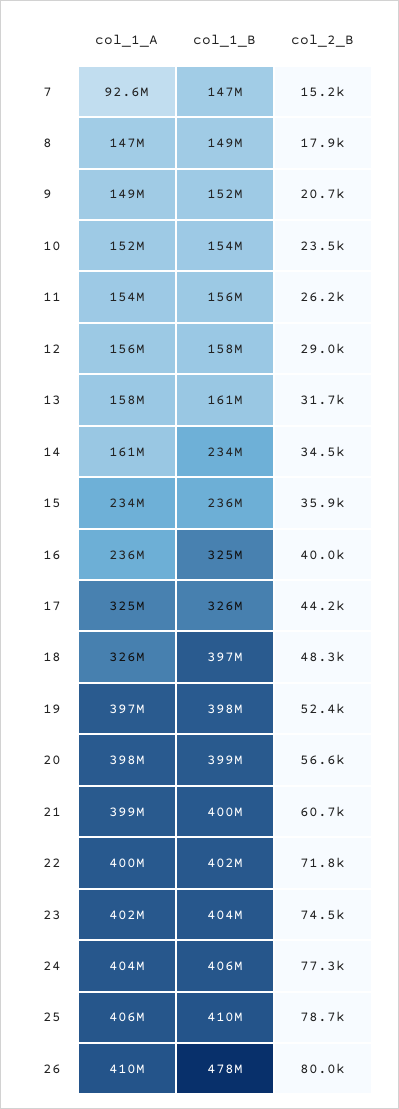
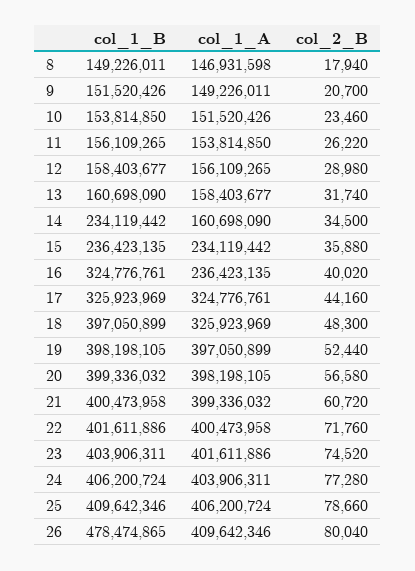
col_1_A, 7: 92600000 -> none
col_1_B, 7: 147000000 -> none
col_2_B, 7: 15200 -> none

